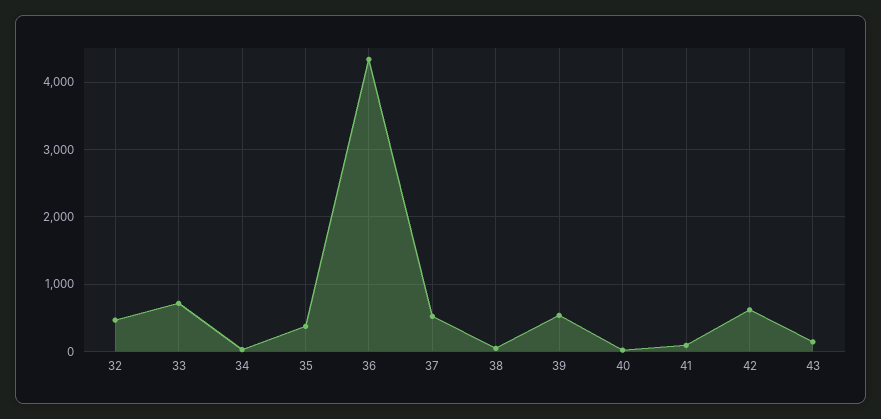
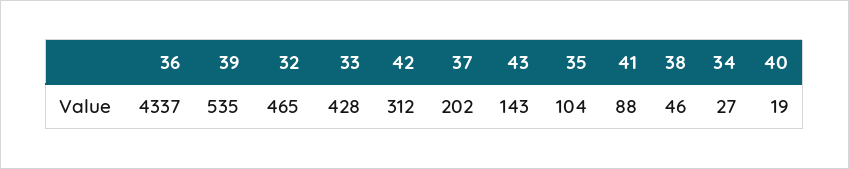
33: 700 -> 428
35: 400 -> 104
37: 500 -> 202
42: 600 -> 312

